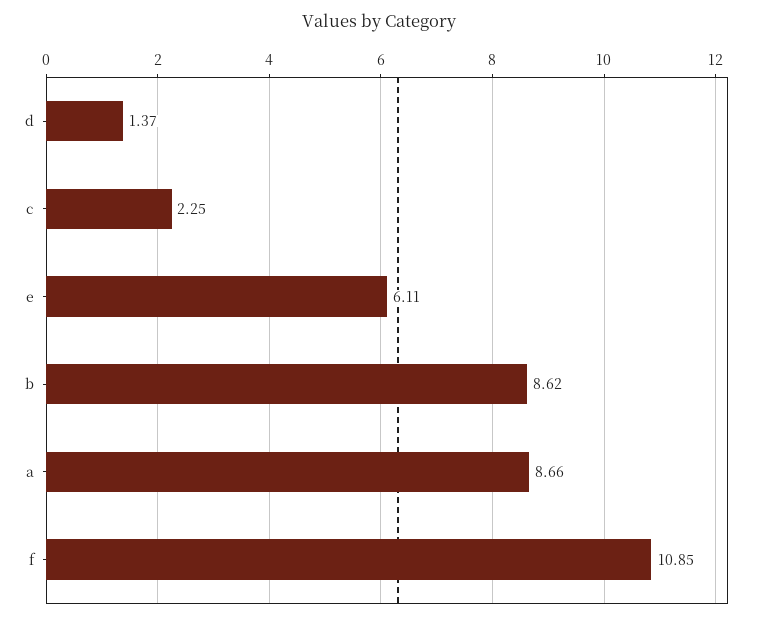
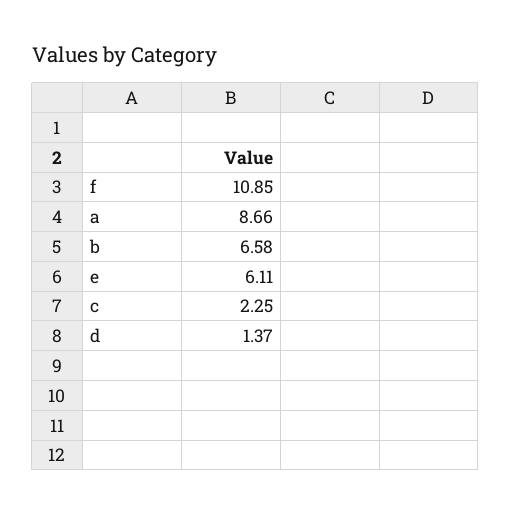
b: 8.62 -> 6.58

